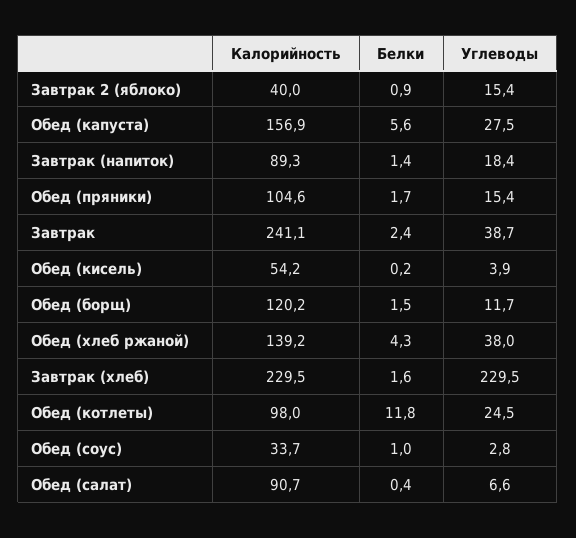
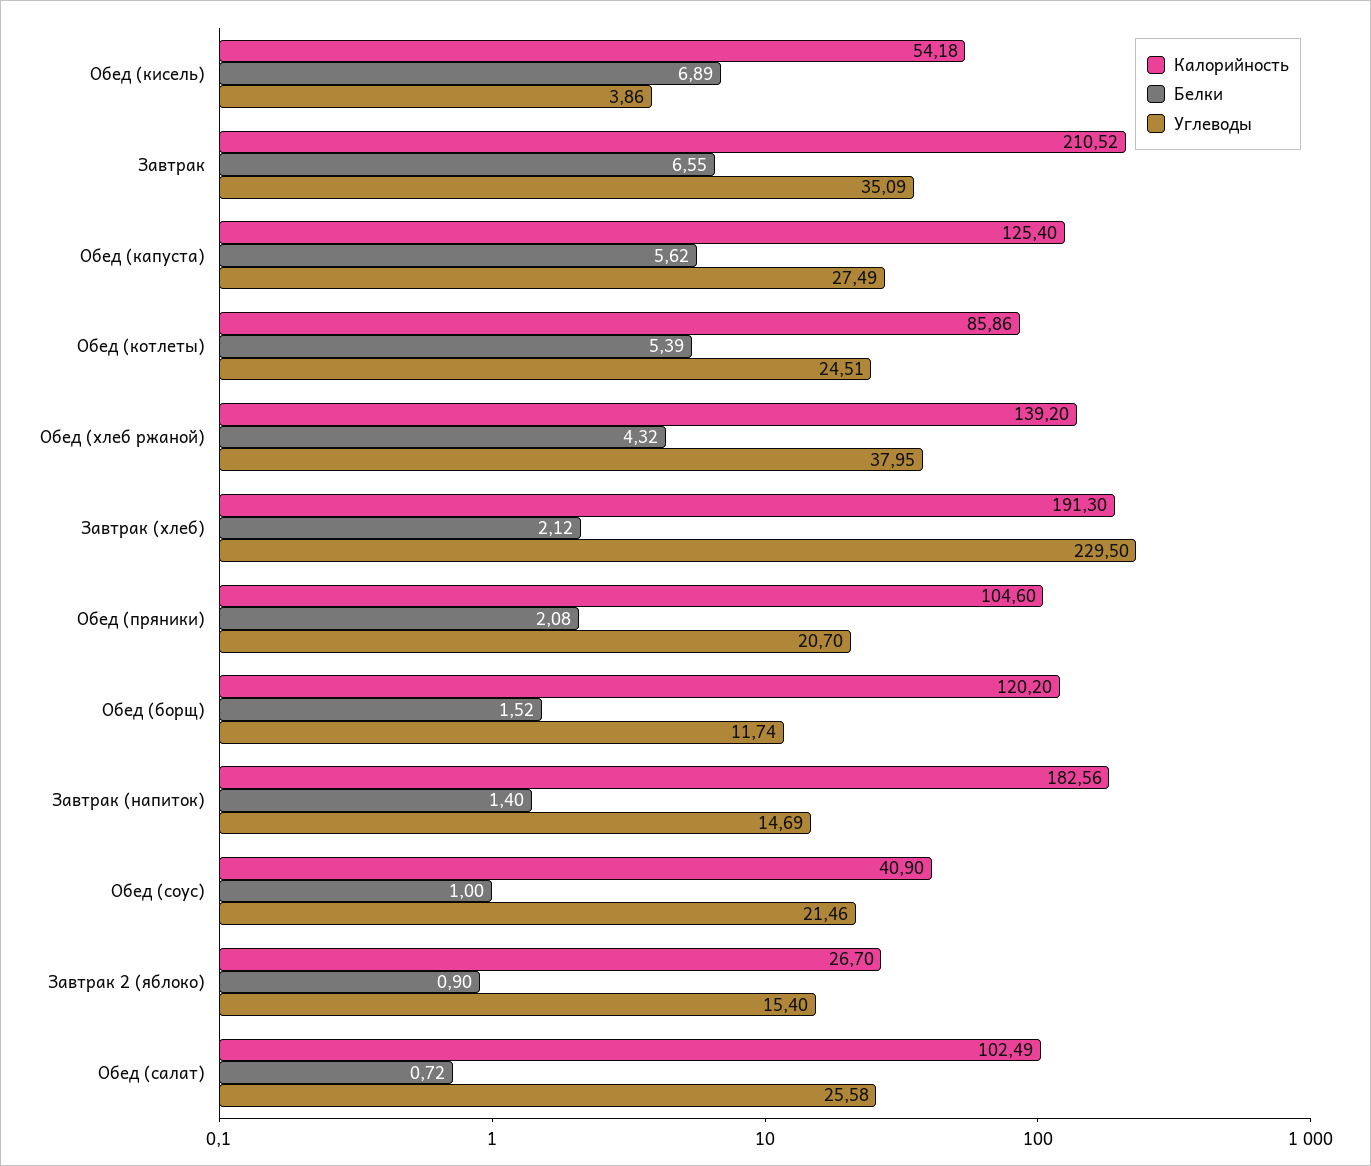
Калорийность, Завтрак 2 (яблоко): 40 -> 26.7
Калорийность, Обед (капуста): 156.9 -> 125.4
Калорийность, Завтрак (напиток): 89.3 -> 182.56
Углеводы, Завтрак (напиток): 18.4 -> 14.69
Белки, Обед (пряники): 1.7 -> 2.08
Углеводы, Обед (пряники): 15.4 -> 20.7
Калорийность, Завтрак: 241.1 -> 210.52
Белки, Завтрак: 2.4 -> 6.55
Углеводы, Завтрак: 38.7 -> 35.09
Белки, Обед (кисель): 0.2 -> 6.89
Калорийность, Завтрак (хлеб): 229.5 -> 191.3
Белки, Завтрак (хлеб): 1.6 -> 2.12
Калорийность, Обед (котлеты): 98 -> 85.86
Белки, Обед (котлеты): 11.8 -> 5.39
Калорийность, Обед (соус): 33.7 -> 40.9
Углеводы, Обед (соус): 2.8 -> 21.46
Калорийность, Обед (салат): 90.7 -> 102.49
Белки, Обед (салат): 0.4 -> 0.72
Углеводы, Обед (салат): 6.6 -> 25.58

